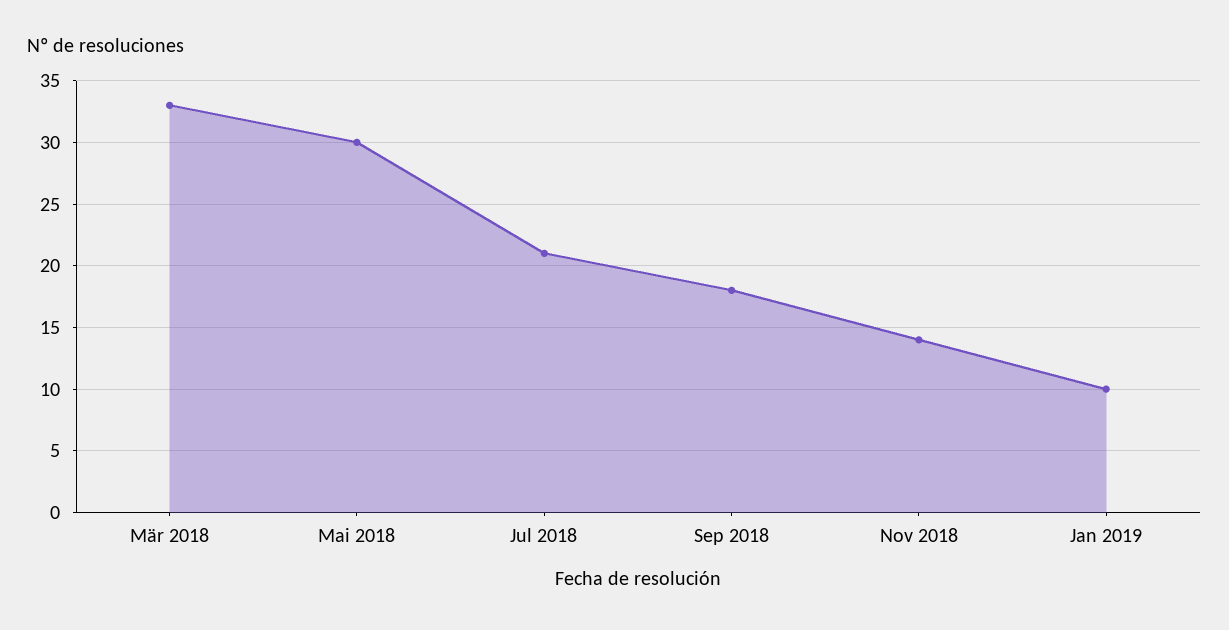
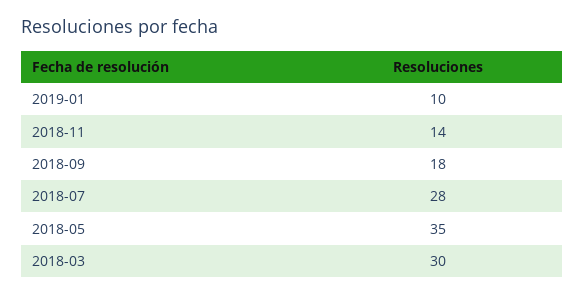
Mär 2018: 33 -> 30
Mai 2018: 30 -> 35
Jul 2018: 21 -> 28

